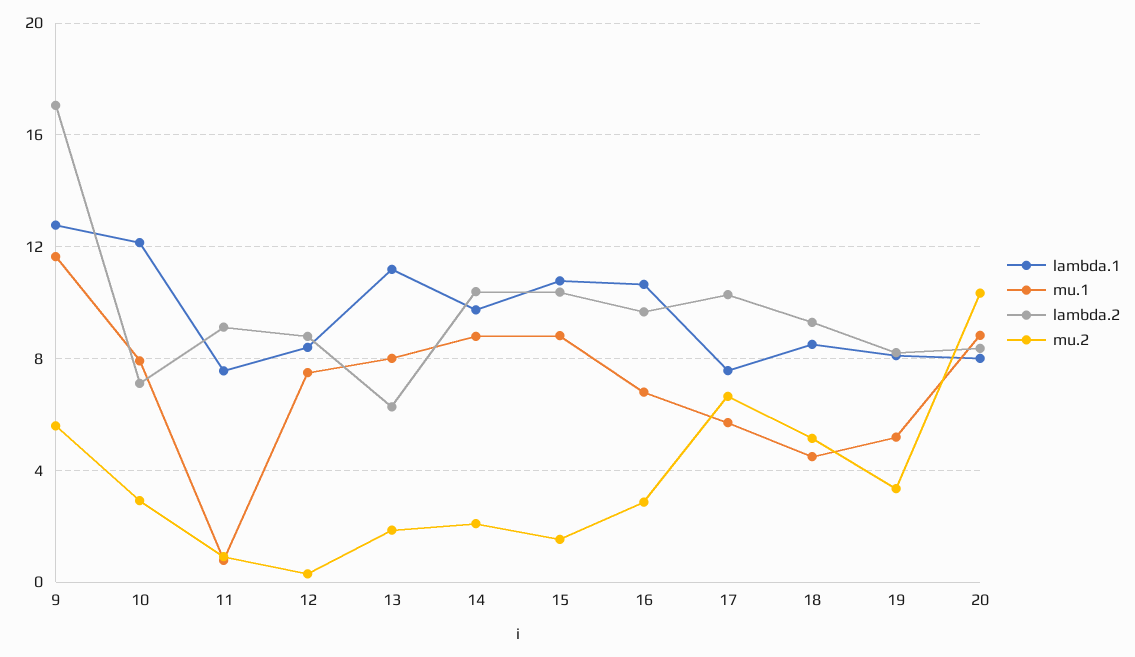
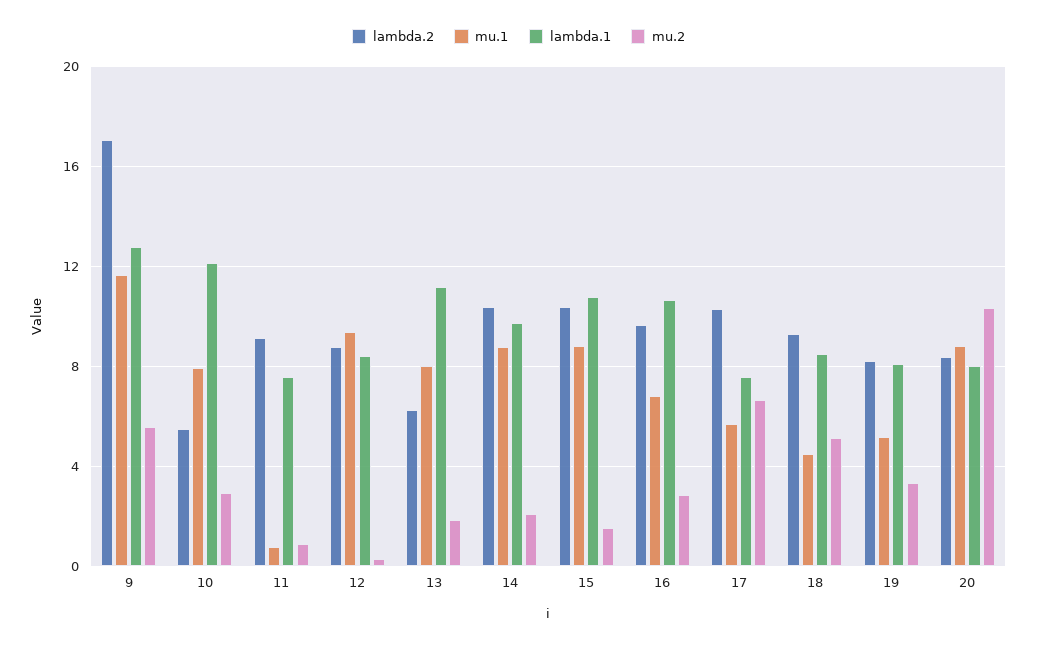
lambda.2, 10: 7 -> 5.5
mu.1, 12: 7.5 -> 9.5

